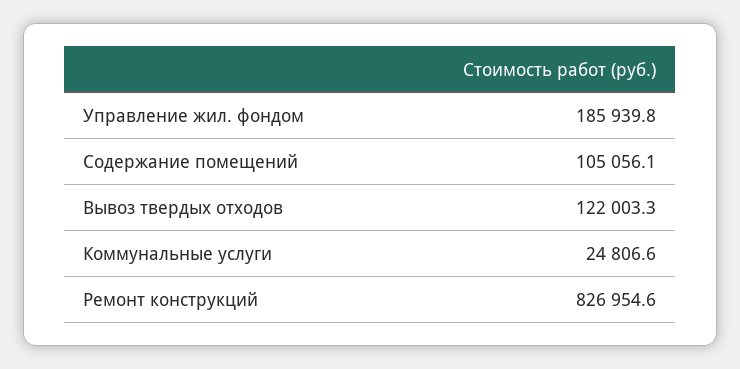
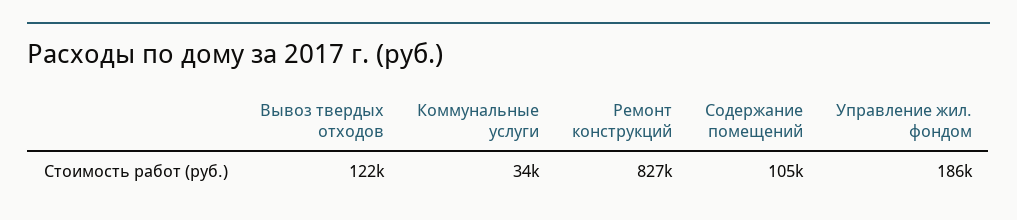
Коммунальные услуги: 24806.6 -> 34000

